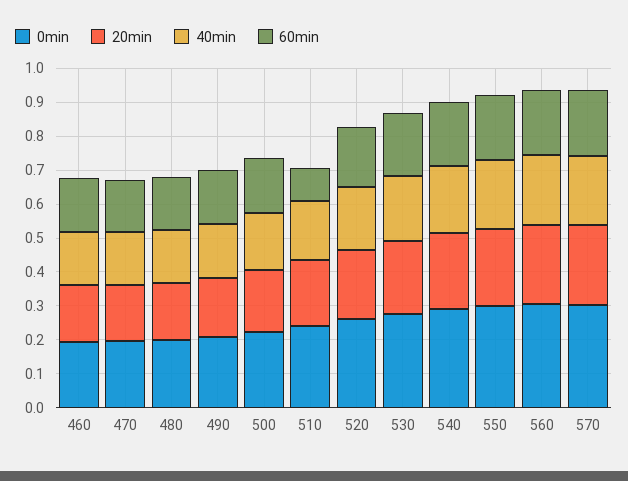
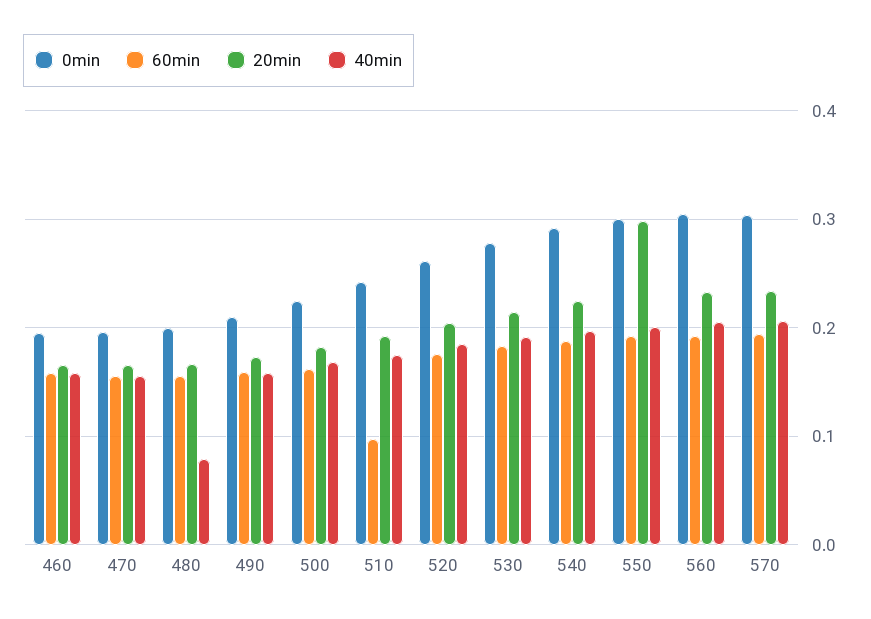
40min, 480: 0.15 -> 0.08
20min, 550: 0.225 -> 0.3

